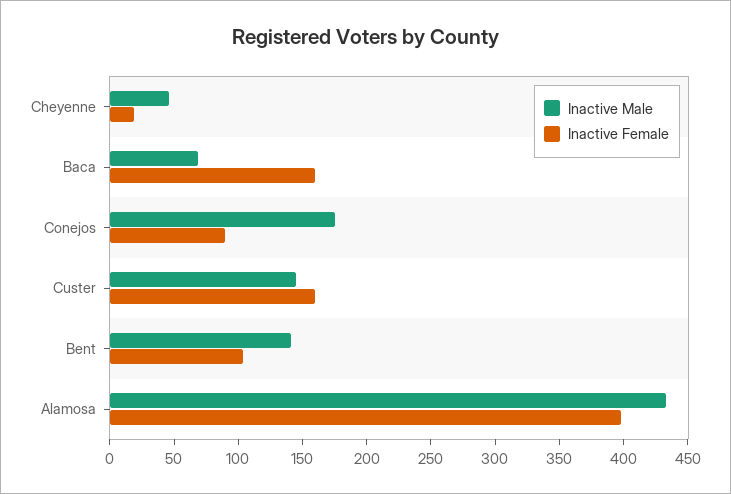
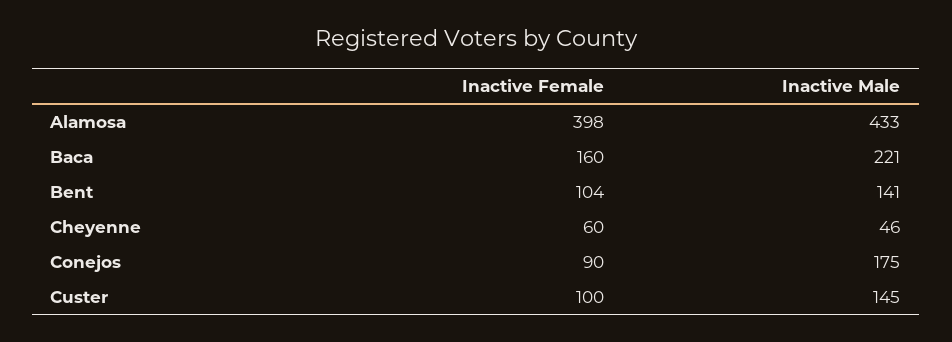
Inactive Female, Cheyenne: 20 -> 60
Inactive Male, Baca: 70 -> 221
Inactive Female, Custer: 160 -> 100

